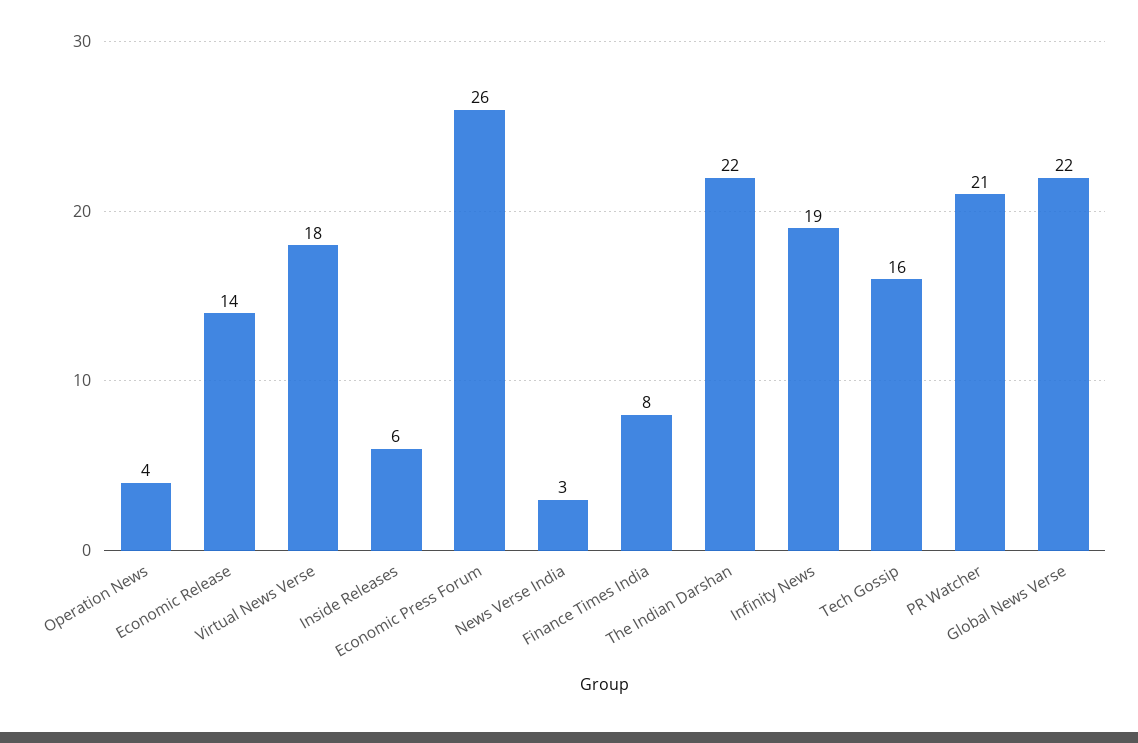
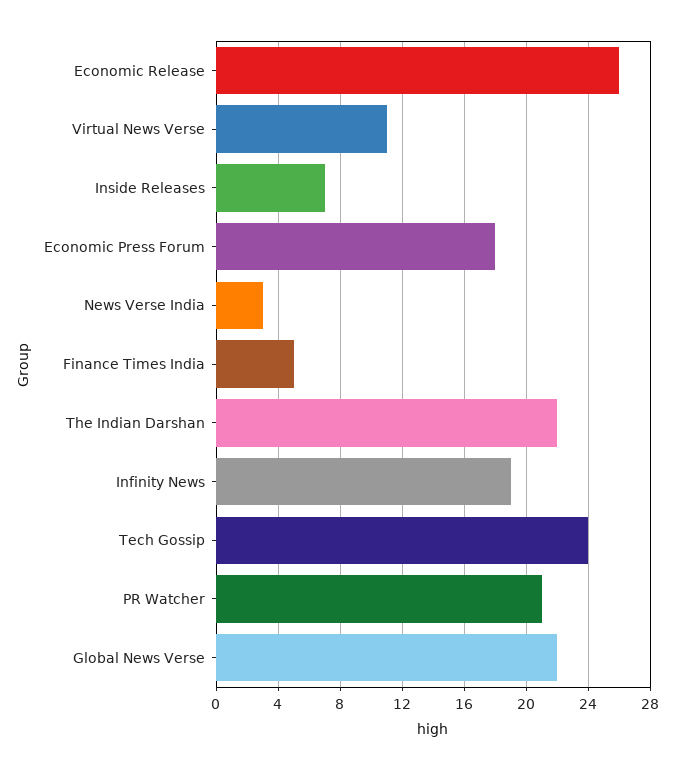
Operation News: 4 -> none
Economic Release: 14 -> 26
Virtual News Verse: 18 -> 11
Inside Releases: 6 -> 7
Economic Press Forum: 26 -> 18
Finance Times India: 8 -> 5
Tech Gossip: 16 -> 24

